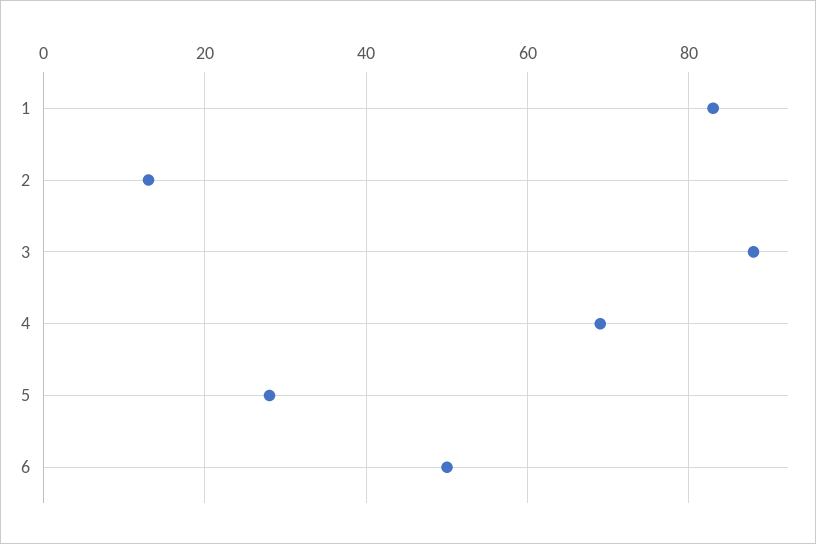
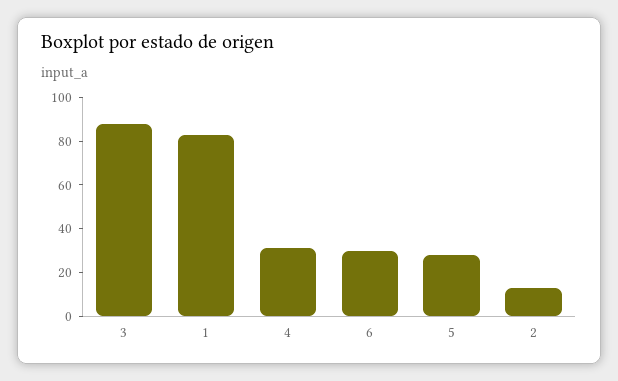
4: 70 -> 30
6: 50 -> 30

